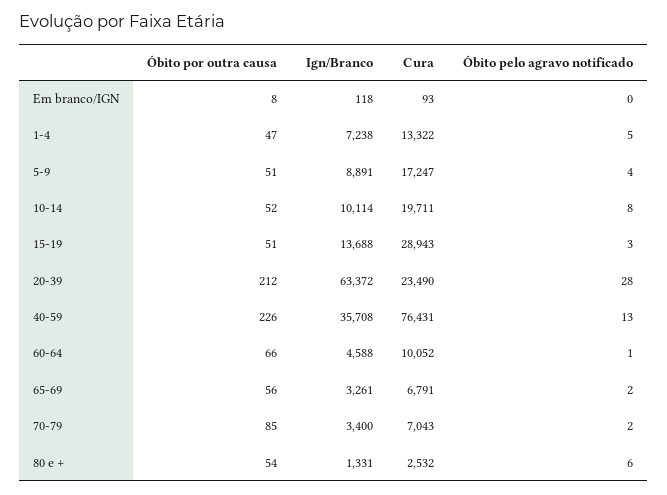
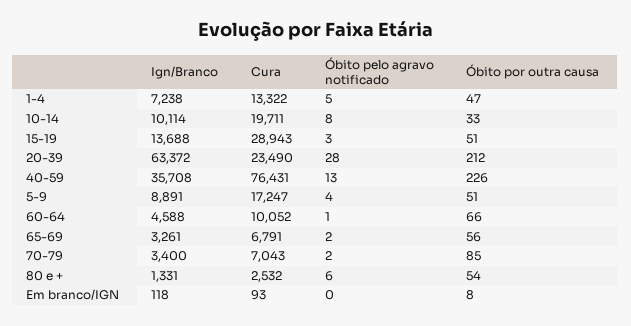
Óbito por outra causa, 10-14: 52 -> 33

